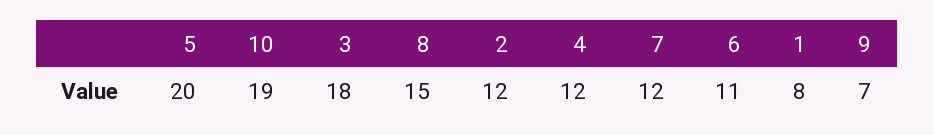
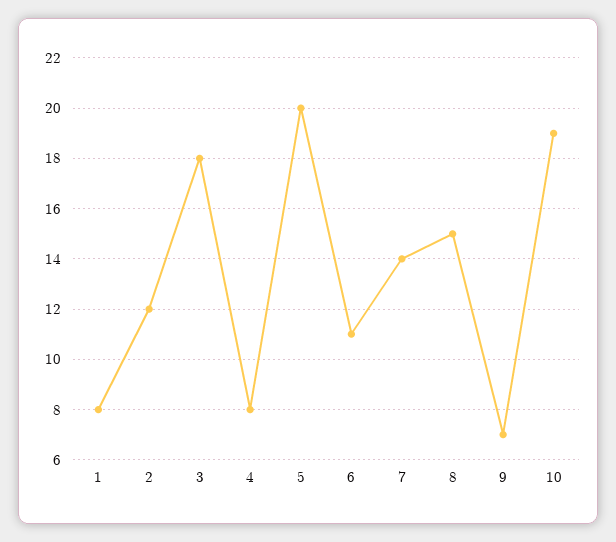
4: 12 -> 8
7: 12 -> 14

